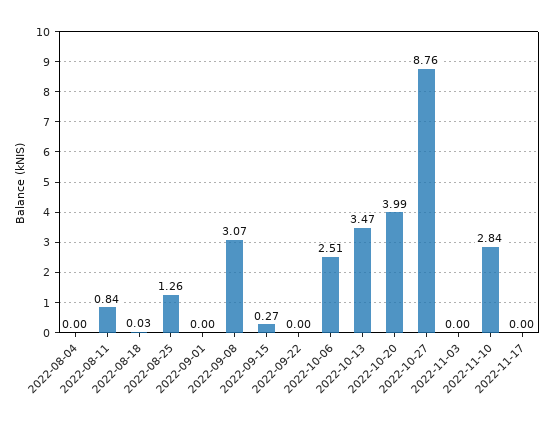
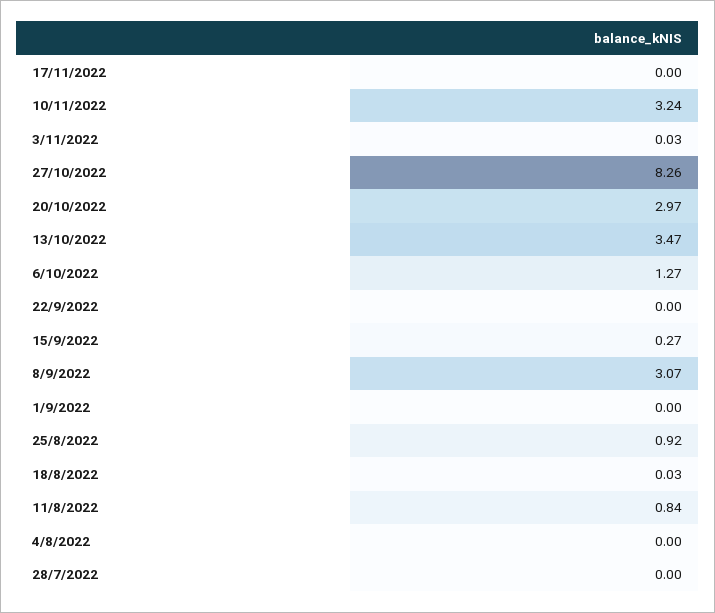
2022-08-25: 1.26 -> 0.92
2022-10-06: 2.51 -> 1.27
2022-10-20: 3.99 -> 2.97
2022-10-27: 8.76 -> 8.26
2022-11-03: 0 -> 0.03
2022-11-10: 2.84 -> 3.24
28/7/2022: none -> 0

